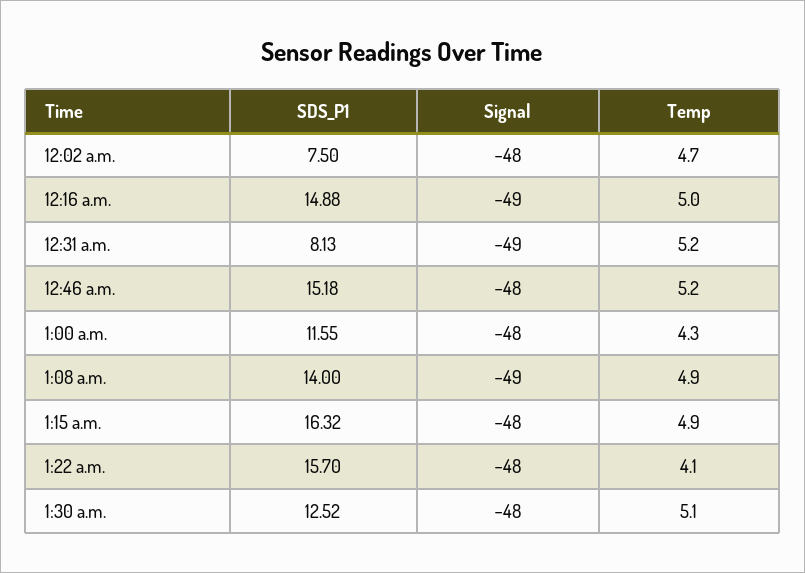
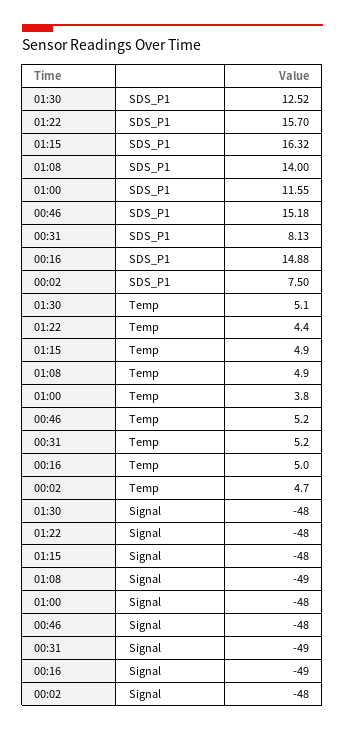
Temp, 1:00 a.m.: 4.3 -> 3.8
Temp, 1:22 a.m.: 4.1 -> 4.4

